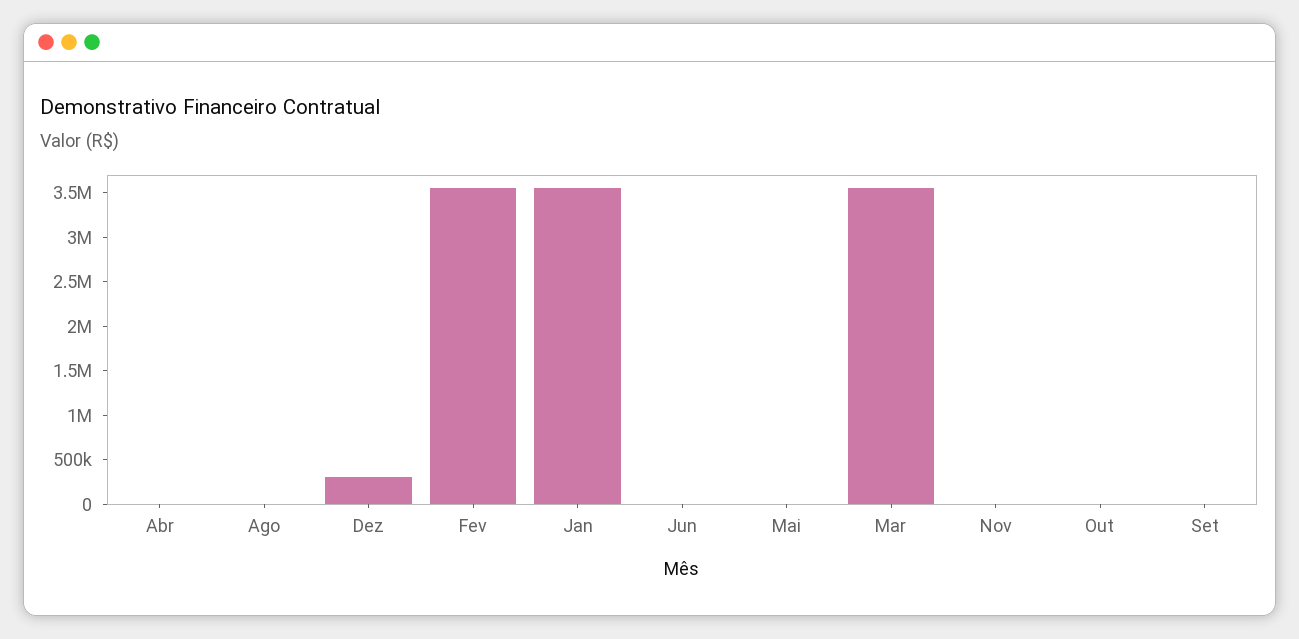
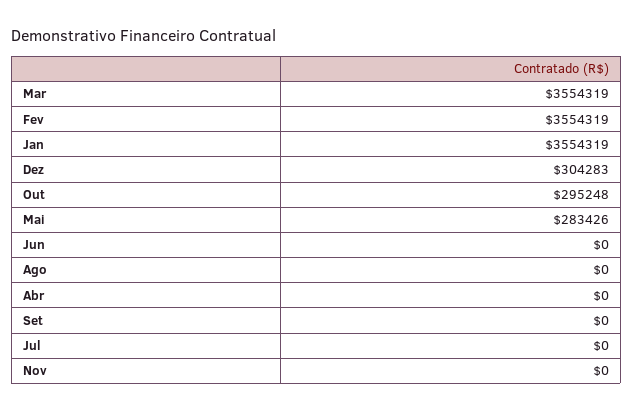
Mai: 0 -> 283426
Out: 0 -> 295248
Jul: none -> 0

